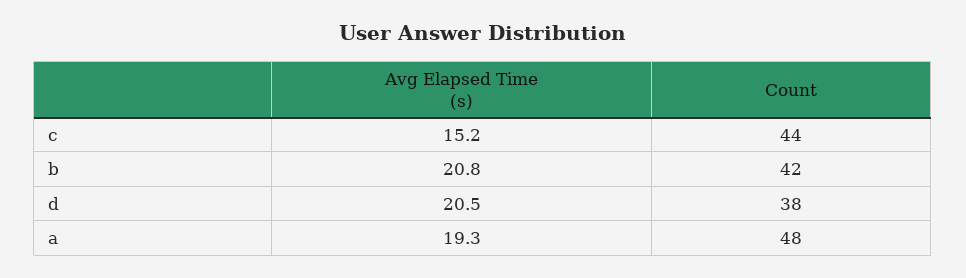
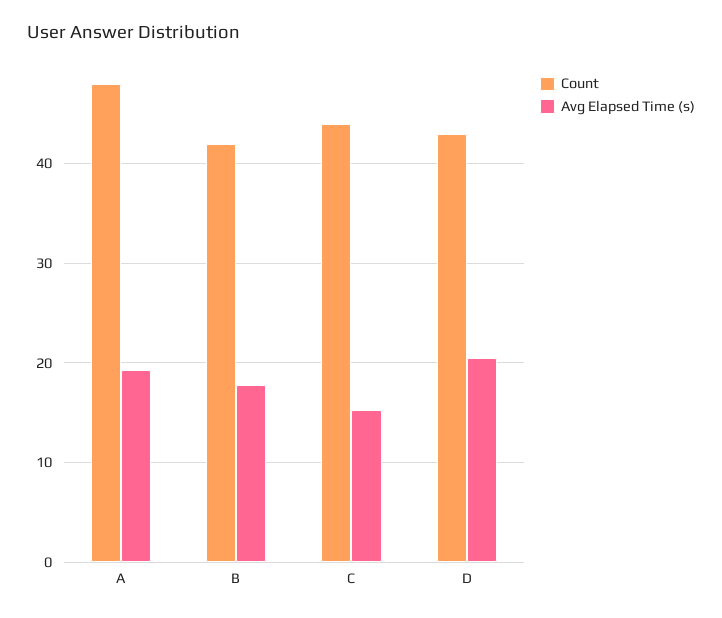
Avg Elapsed Time (s), b: 20.8 -> 18
Count, d: 38 -> 43

